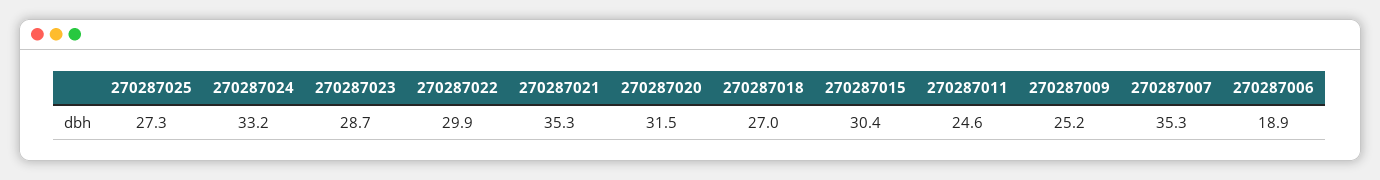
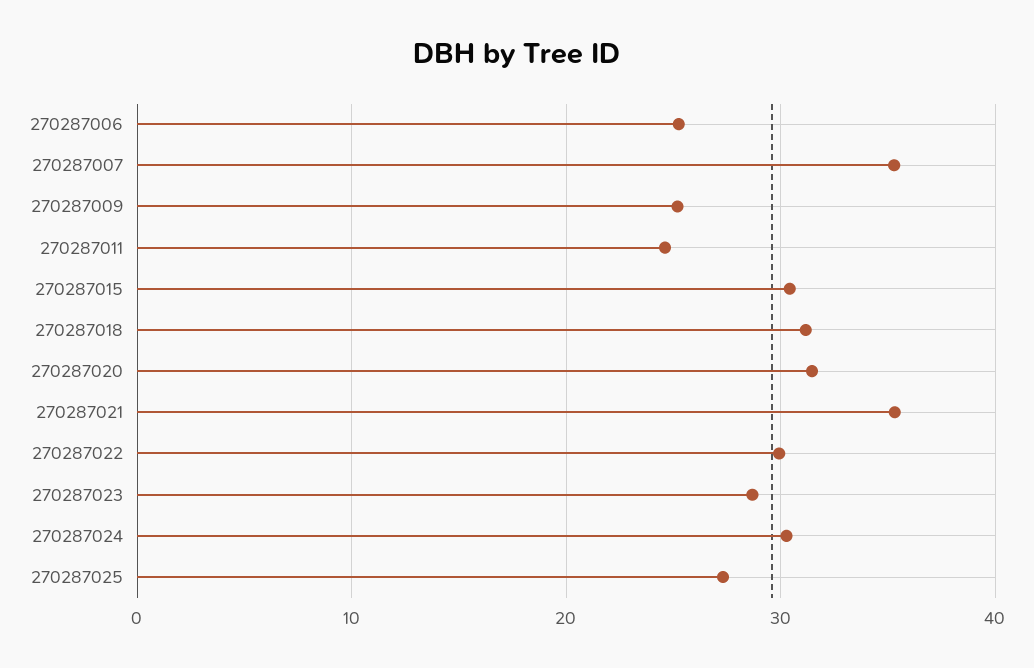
270287024: 33.2 -> 30
270287018: 27 -> 31
270287006: 18.9 -> 25

